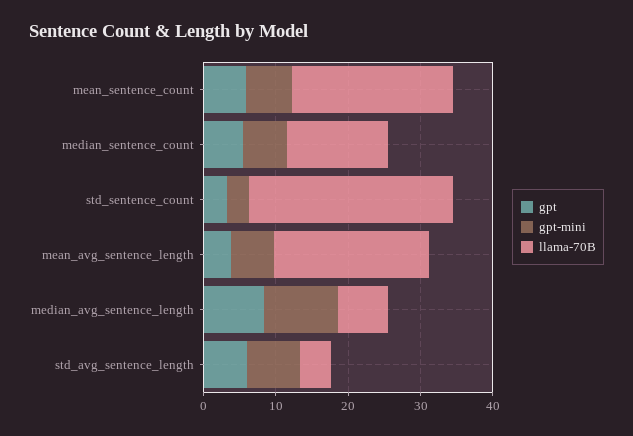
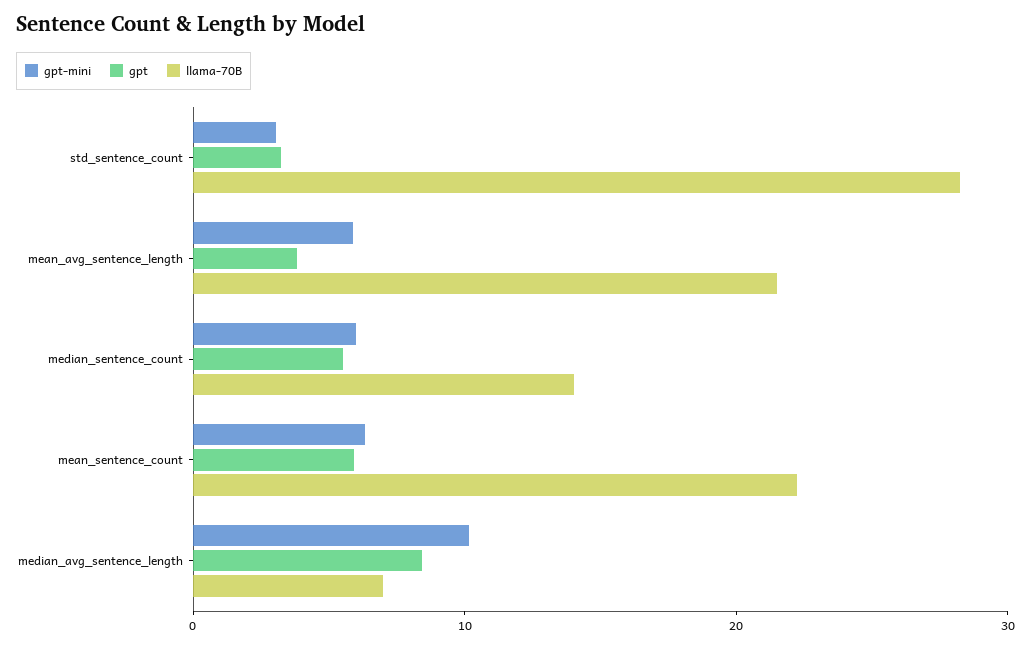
gpt, std_avg_sentence_length: 6 -> none
gpt-mini, std_avg_sentence_length: 8 -> none
llama-70B, std_avg_sentence_length: 4 -> none

